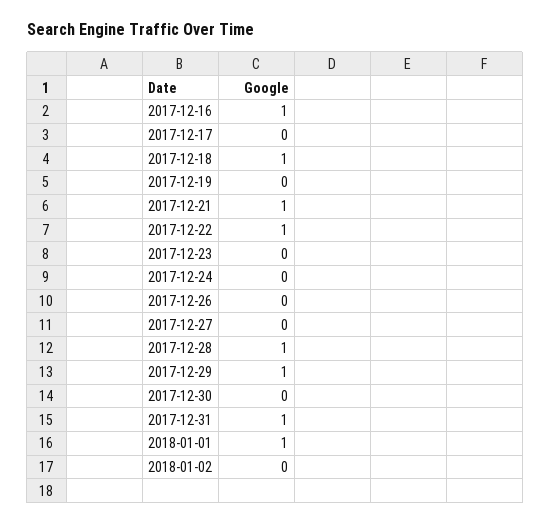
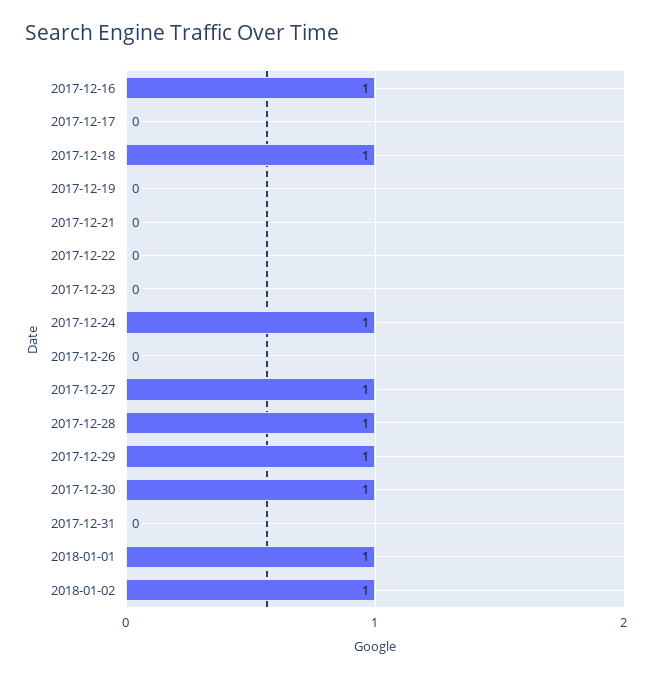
2017-12-21: 1 -> 0
2017-12-22: 1 -> 0
2017-12-24: 0 -> 1
2017-12-27: 0 -> 1
2017-12-30: 0 -> 1
2017-12-31: 1 -> 0
2018-01-02: 0 -> 1

